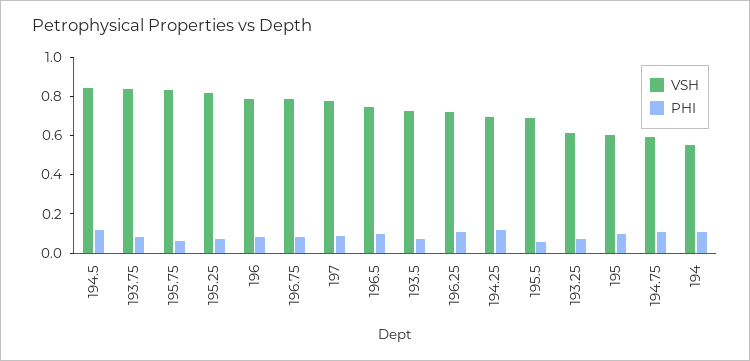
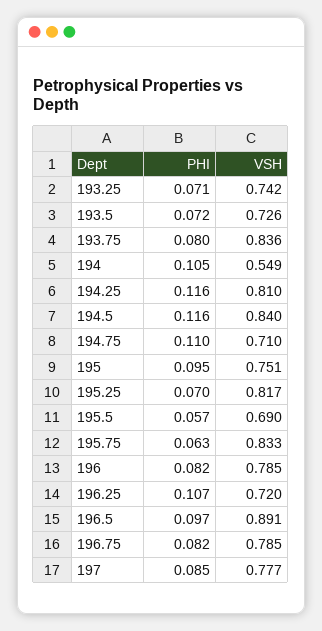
VSH, 196.5: 0.75 -> 0.891
VSH, 194.25: 0.7 -> 0.81
VSH, 193.25: 0.6 -> 0.742
VSH, 195: 0.6 -> 0.751
VSH, 194.75: 0.6 -> 0.71

